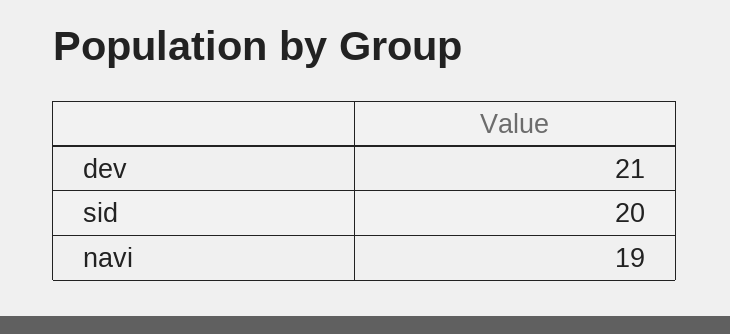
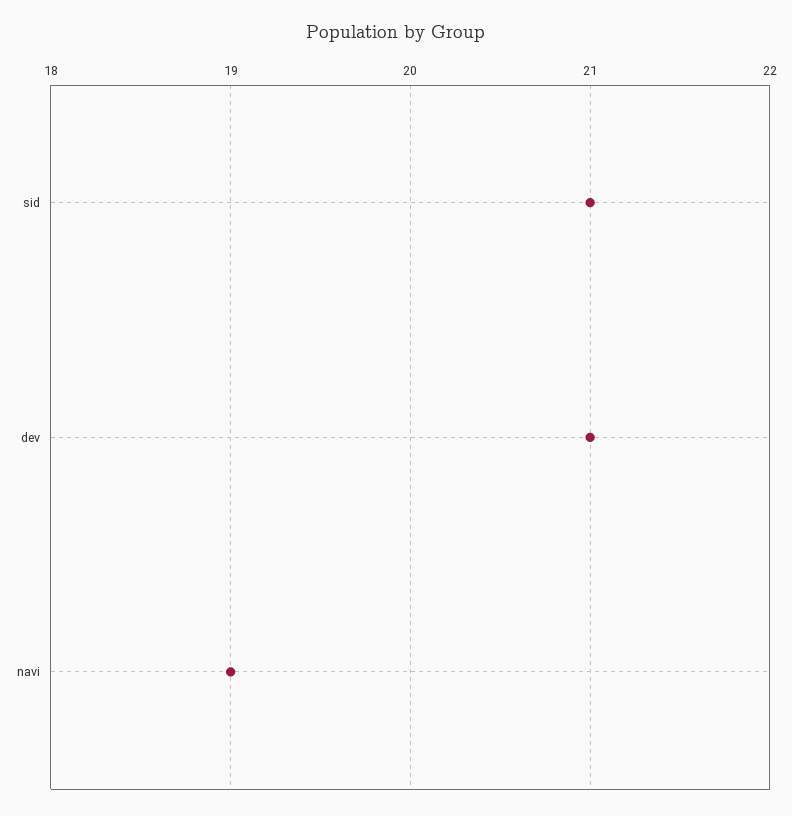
sid: 20 -> 21

